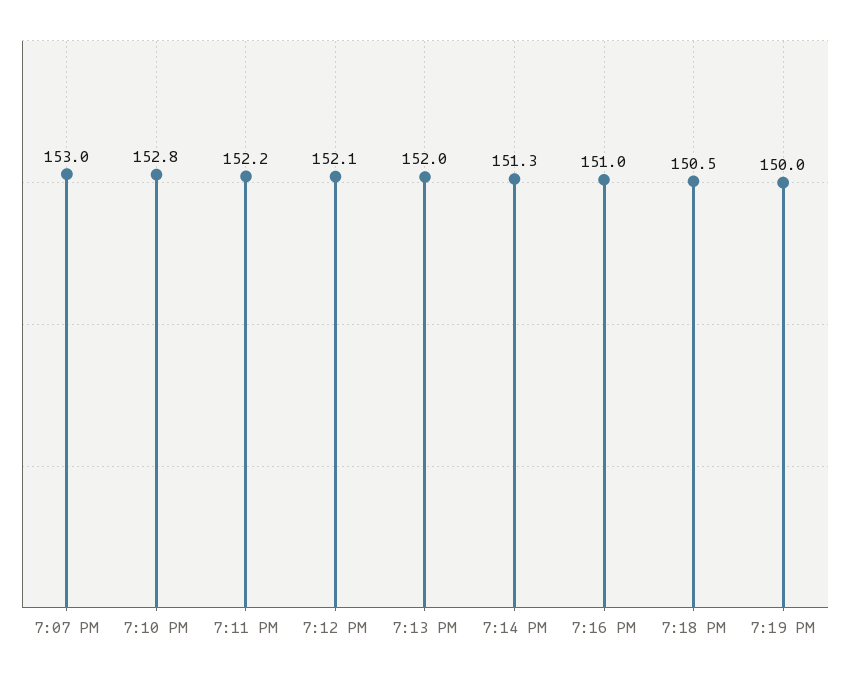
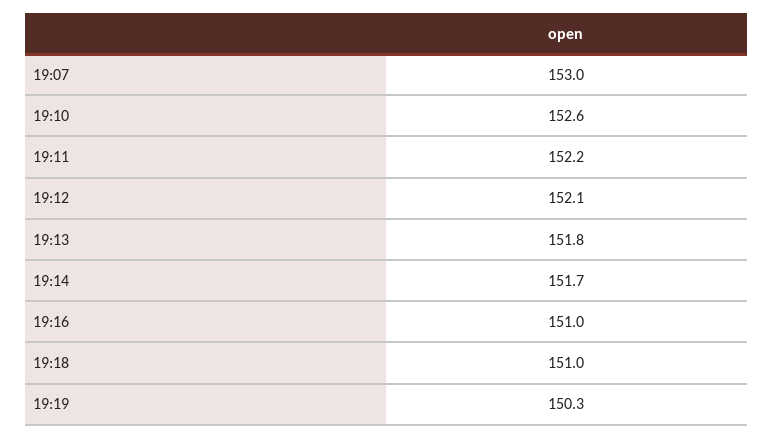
7:10 PM: 152.8 -> 152.6
7:13 PM: 152 -> 151.8
7:14 PM: 151.3 -> 151.7
7:18 PM: 150.5 -> 151
7:19 PM: 150 -> 150.3

